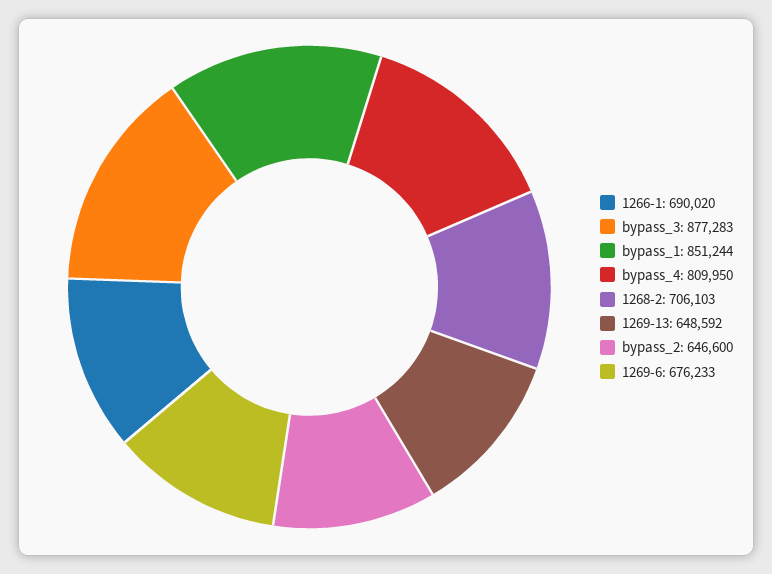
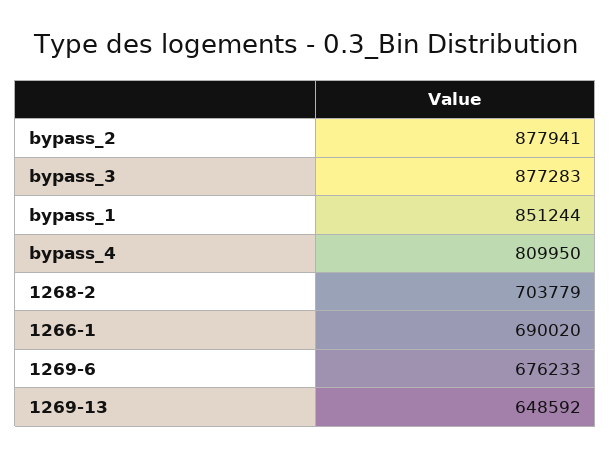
1268-2: 706103 -> 703779
bypass_2: 646600 -> 877941

